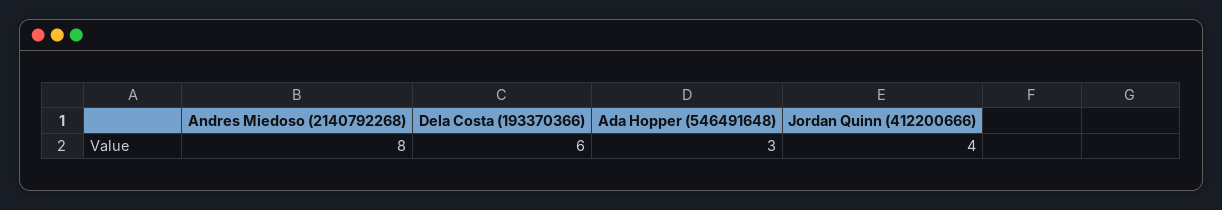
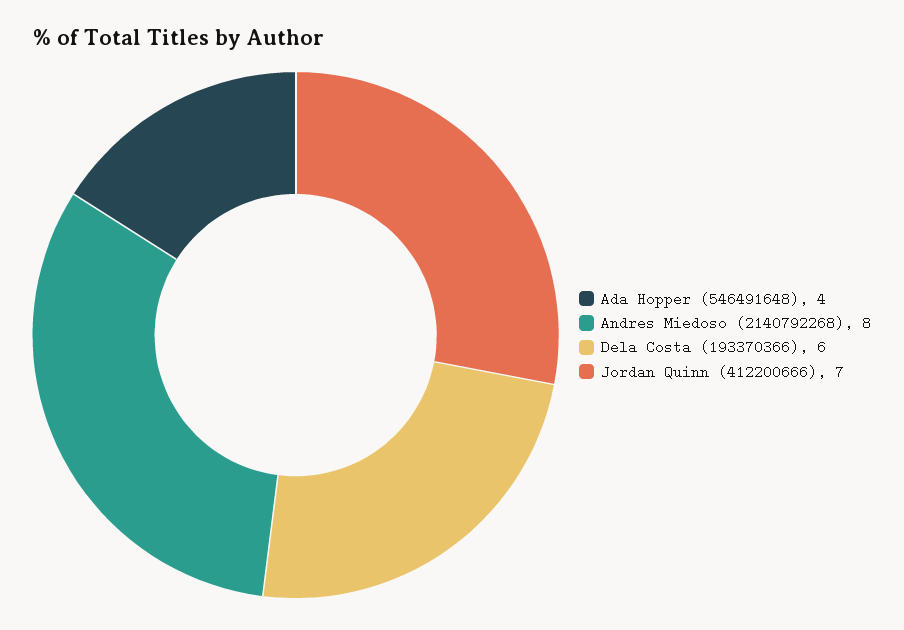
Ada Hopper (546491648): 3 -> 4
Jordan Quinn (412200666): 4 -> 7

